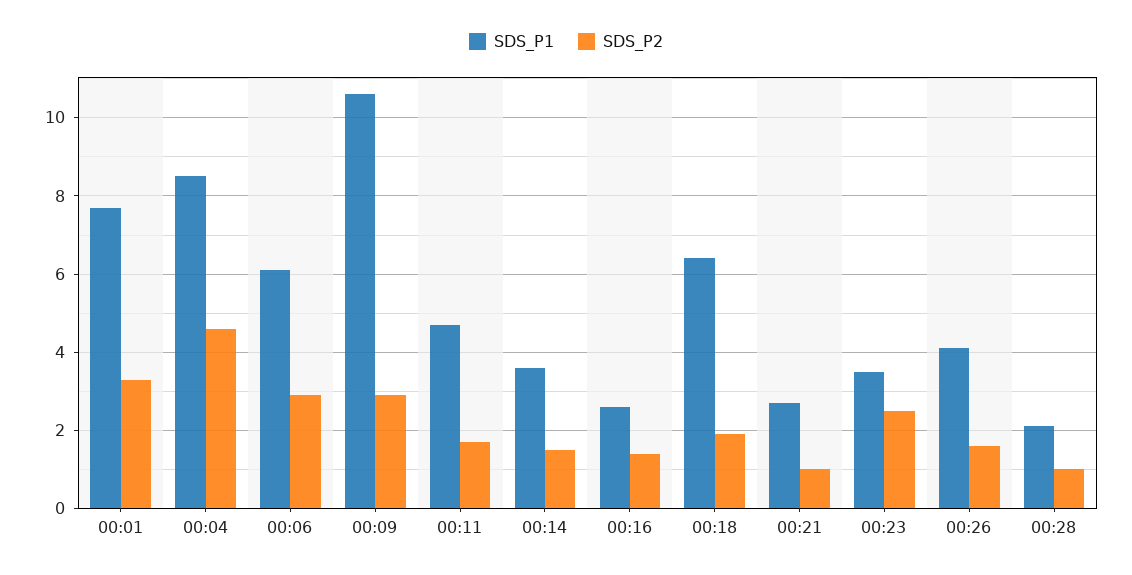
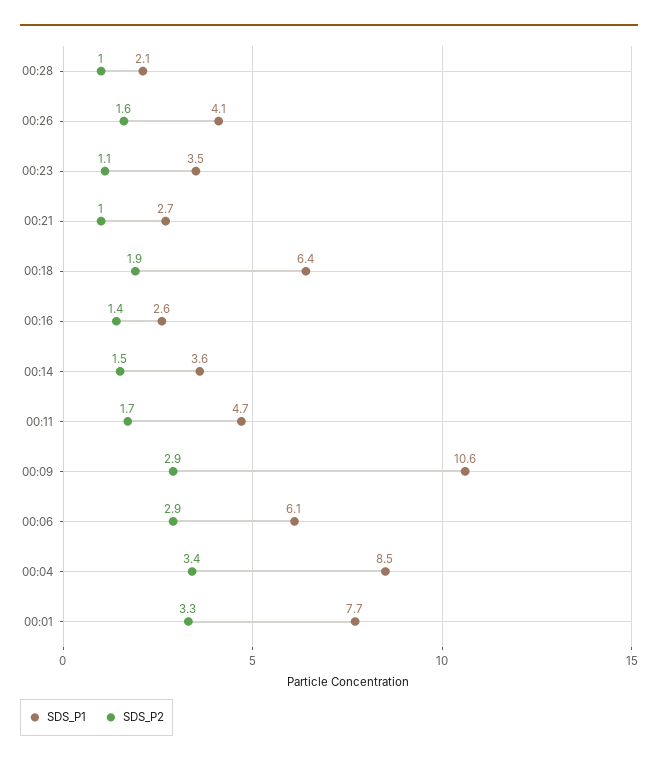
SDS_P2, 00:04: 4.5 -> 3.4
SDS_P2, 00:23: 2.5 -> 1.1

